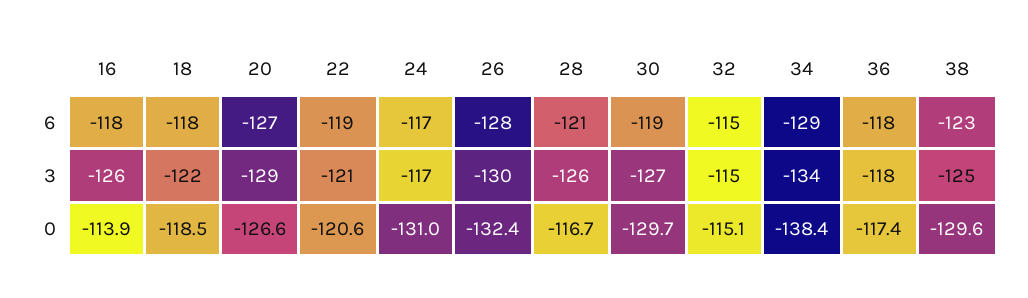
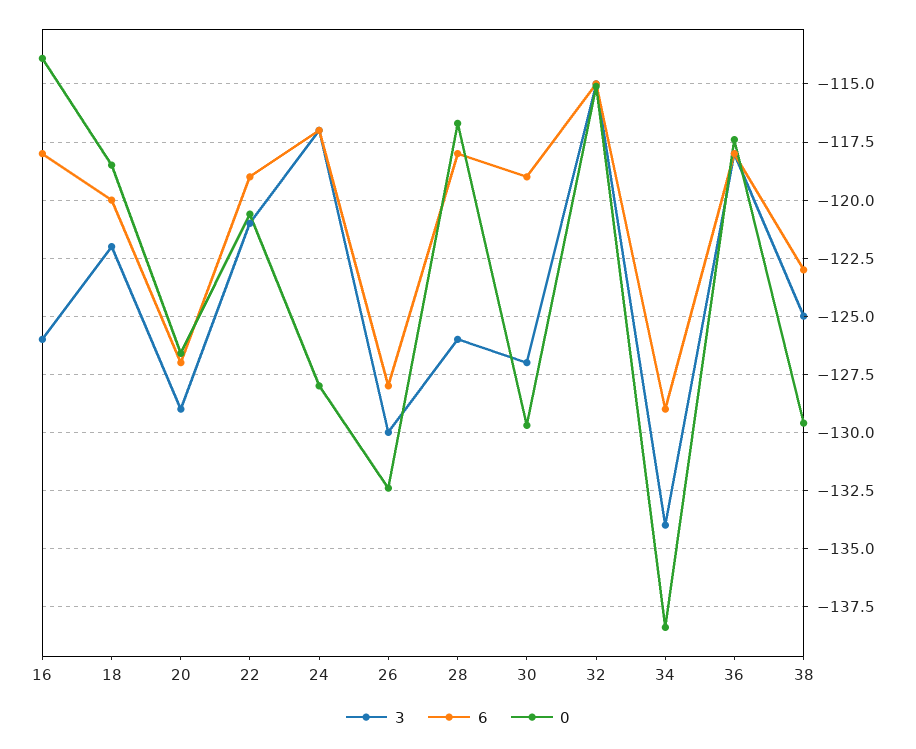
6, 18: -118 -> -120
6, 28: -121 -> -118
0, 24: -131 -> -128

